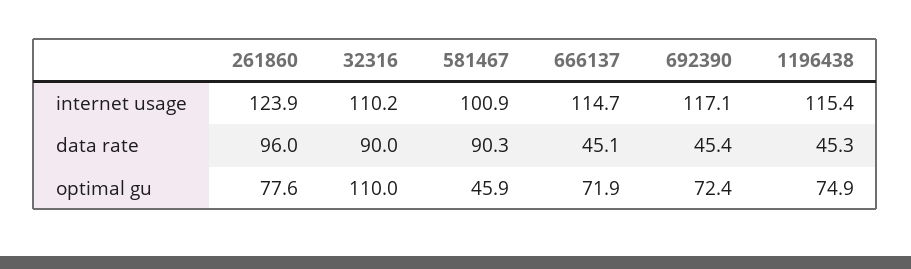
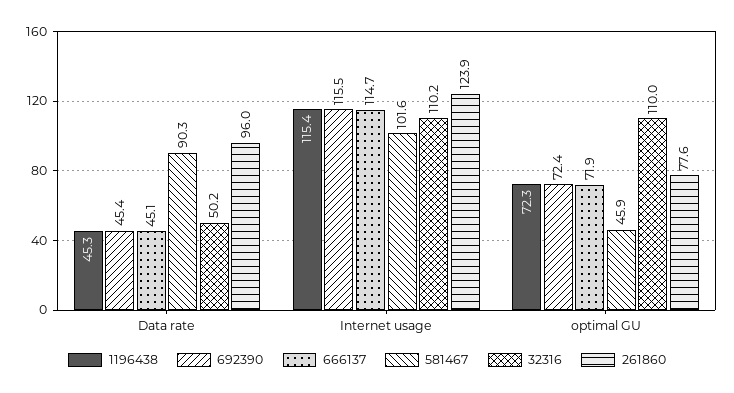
581467, internet usage: 100.9 -> 101.6
692390, internet usage: 117.1 -> 115.5
32316, data rate: 90 -> 50.2
1196438, optimal gu: 74.9 -> 72.3

